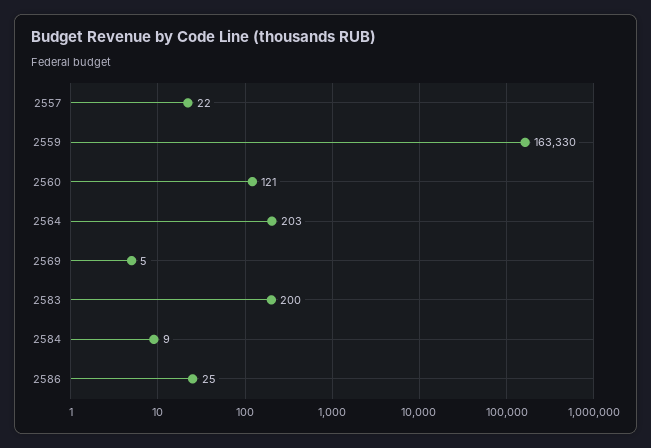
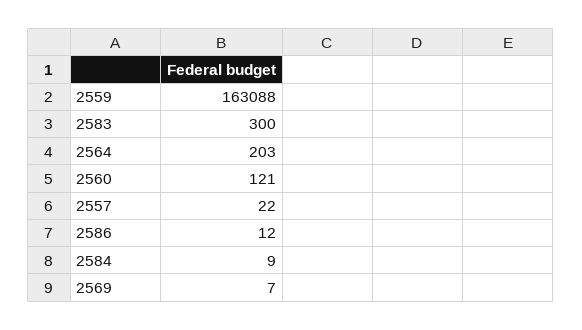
2559: 163330 -> 163088
2569: 5 -> 7
2583: 200 -> 300
2586: 25 -> 12

